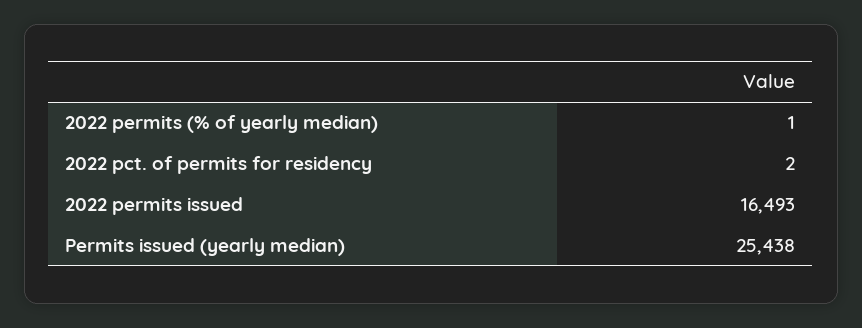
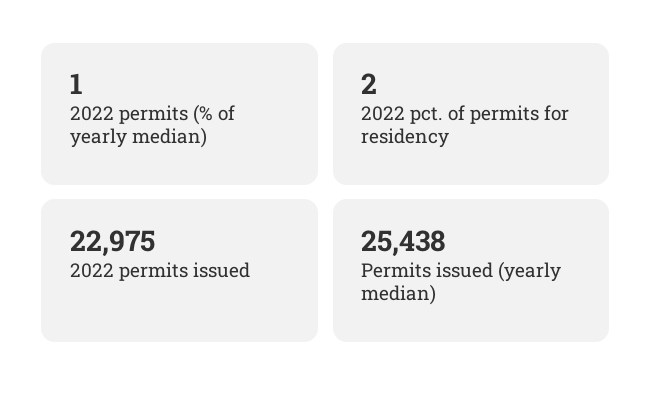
2022 permits issued: 16493 -> 22975

